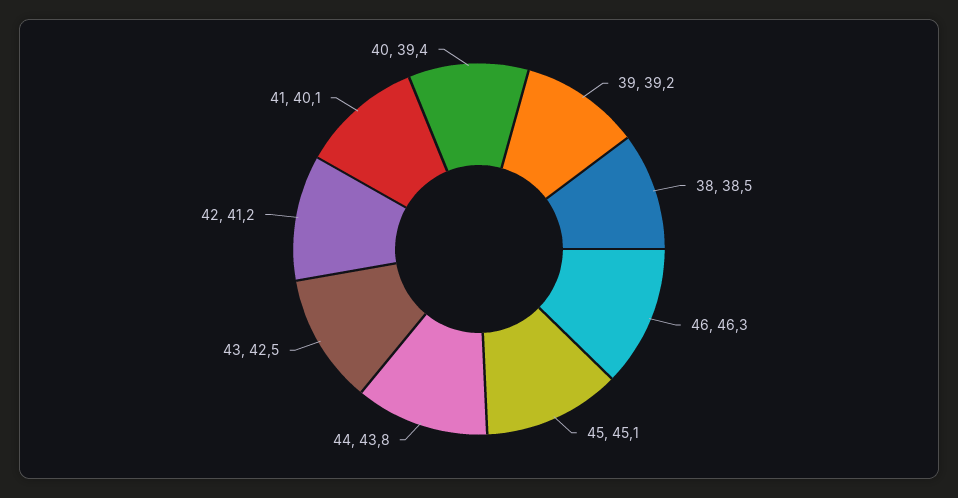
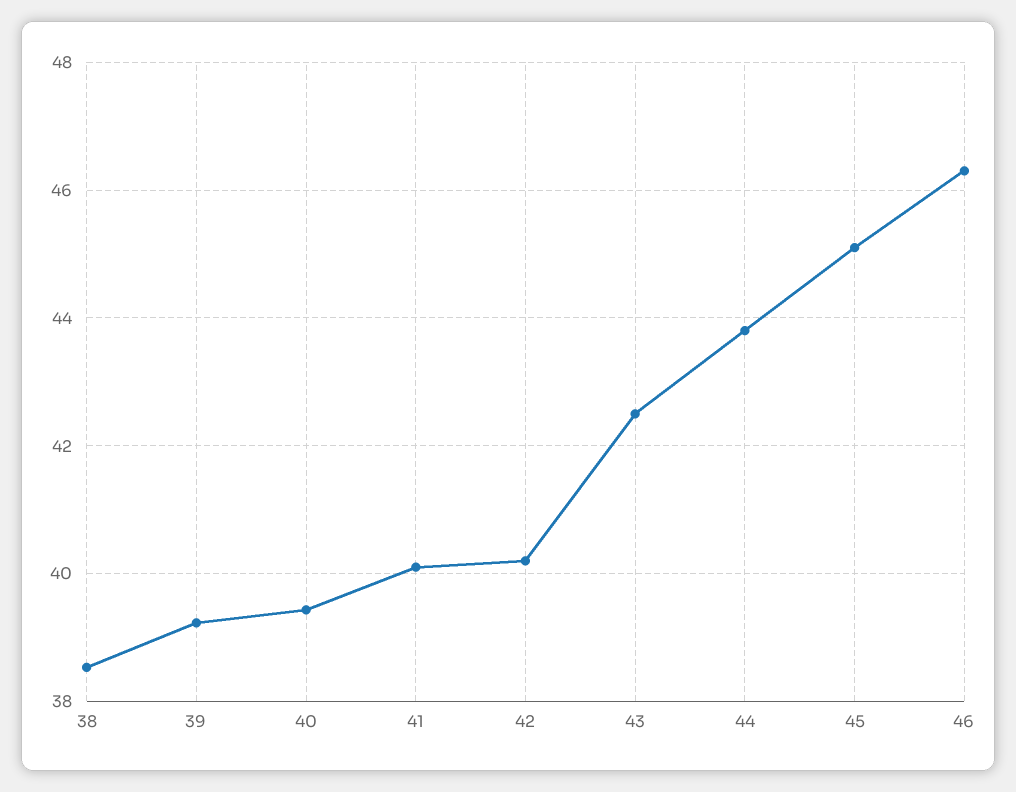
42: 41.2 -> 40.2

